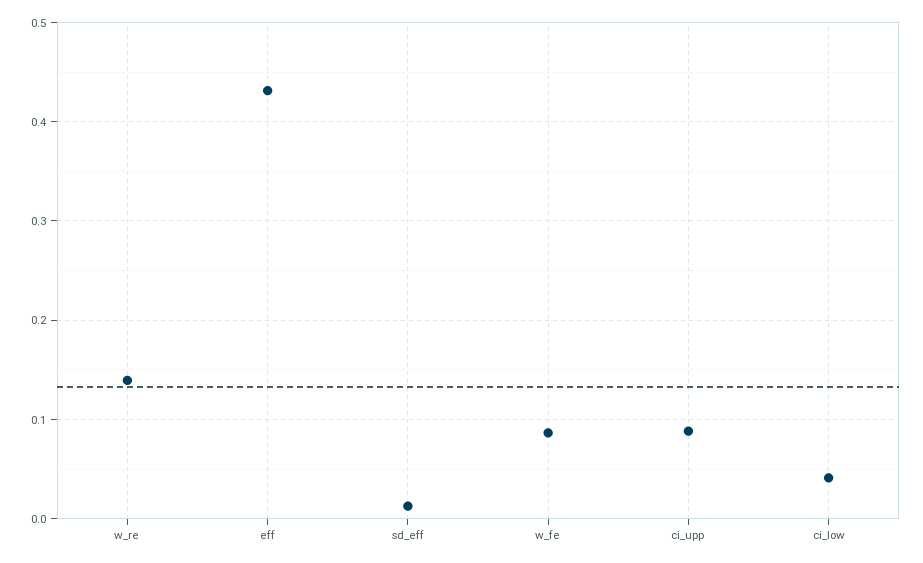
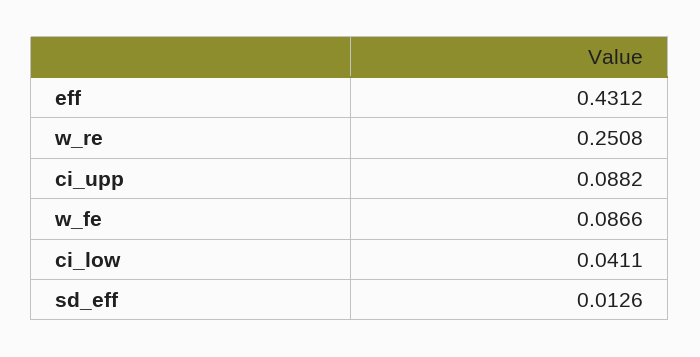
w_re: 0.14 -> 0.2508

